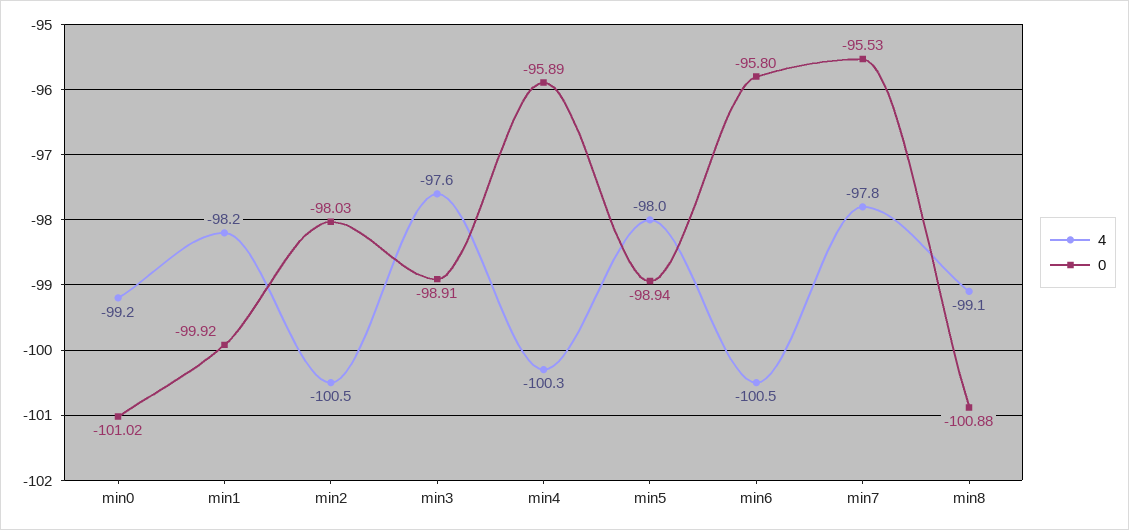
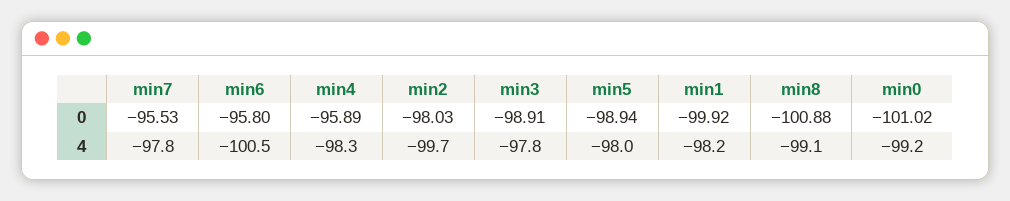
4, min2: -100.5 -> -99.7
4, min3: -97.6 -> -97.8
4, min4: -100.3 -> -98.3

